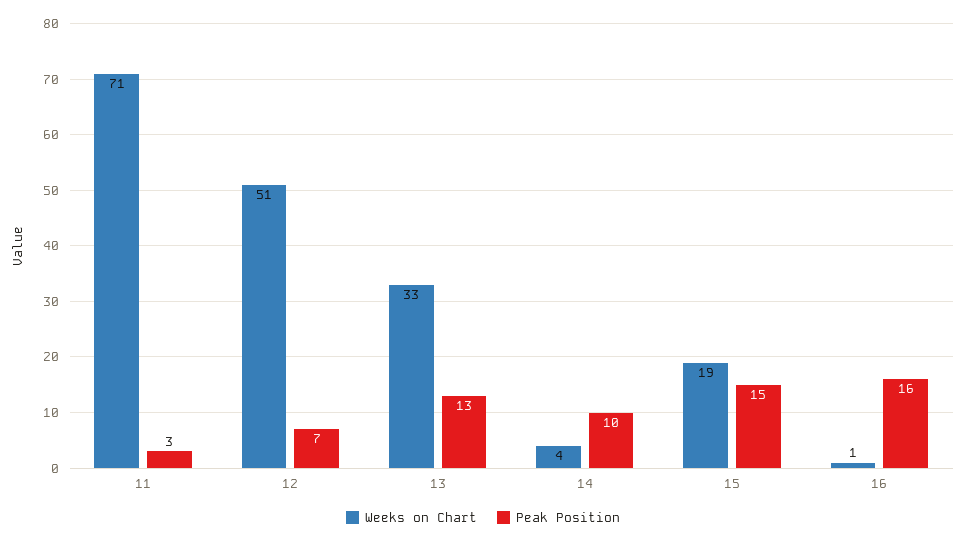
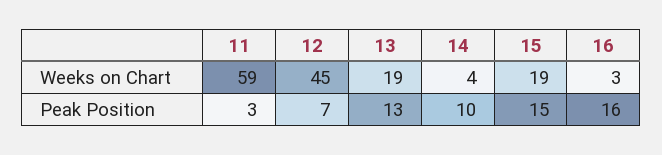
Weeks on Chart, 11: 71 -> 59
Weeks on Chart, 12: 51 -> 45
Weeks on Chart, 13: 33 -> 19
Weeks on Chart, 16: 1 -> 3

